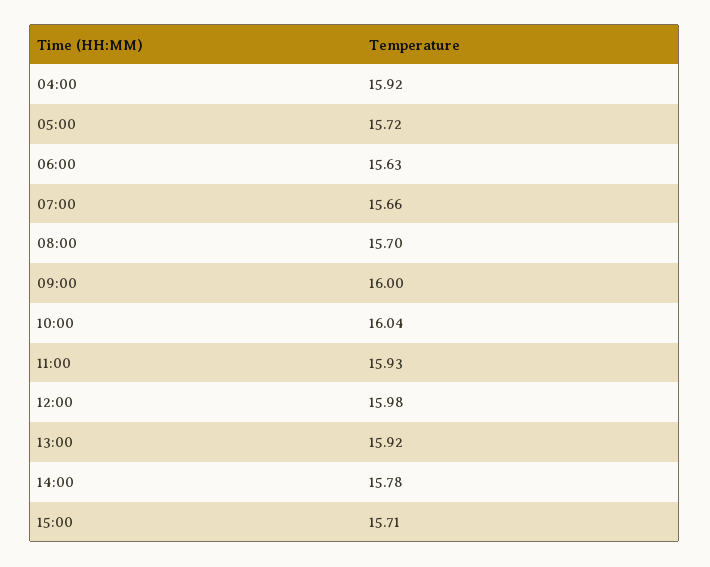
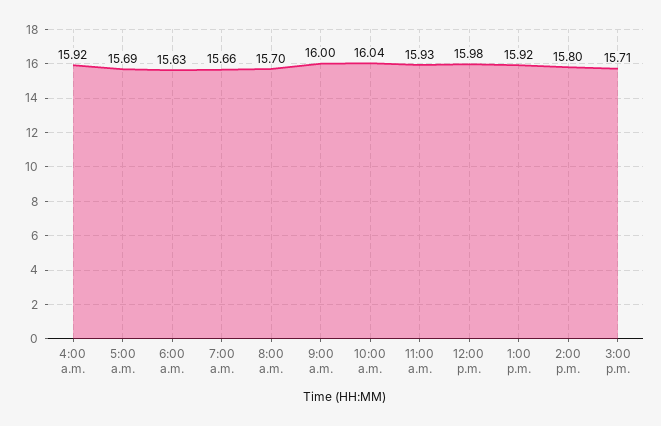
05:00: 15.72 -> 15.69
14:00: 15.78 -> 15.8

